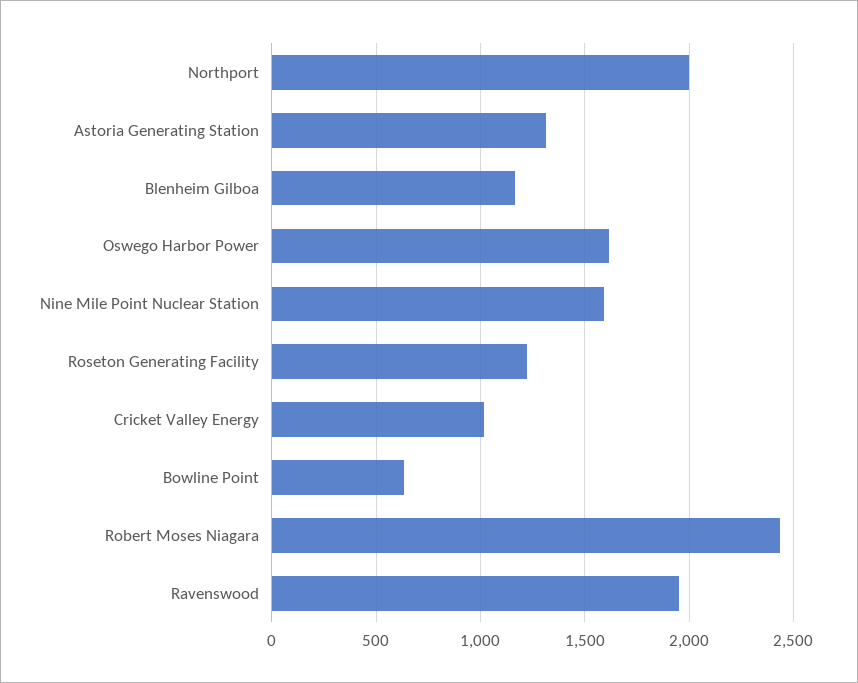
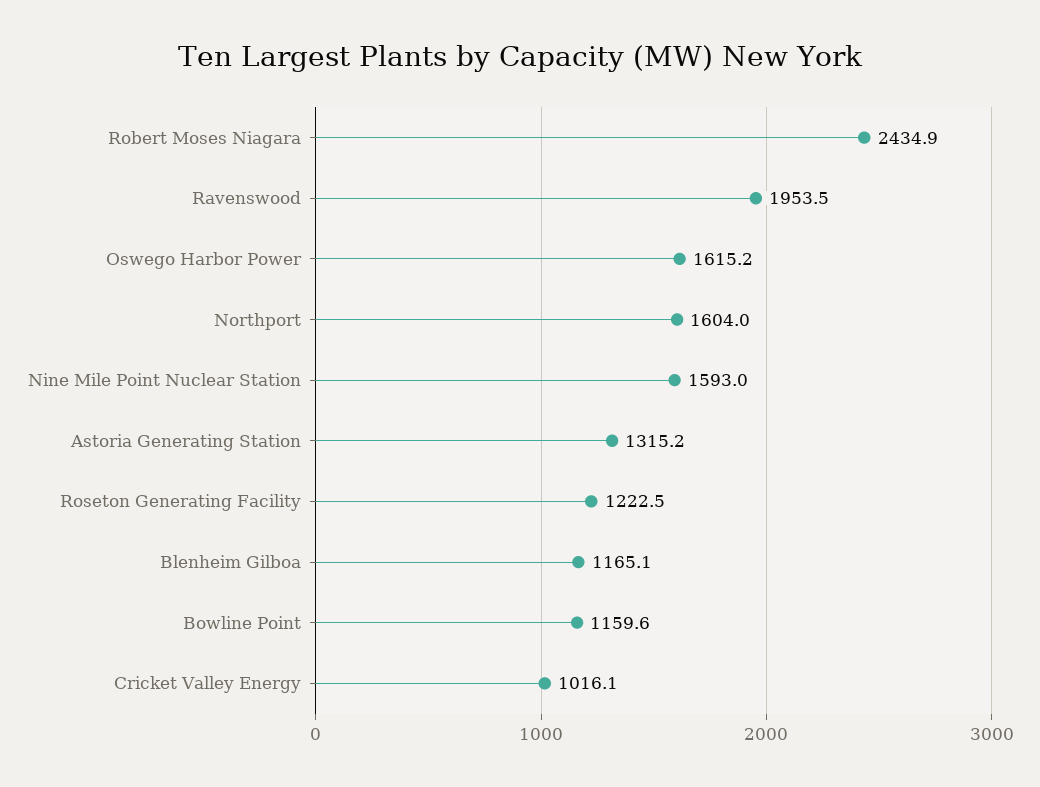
Northport: 2000 -> 1604
Bowline Point: 650 -> 1159.6

